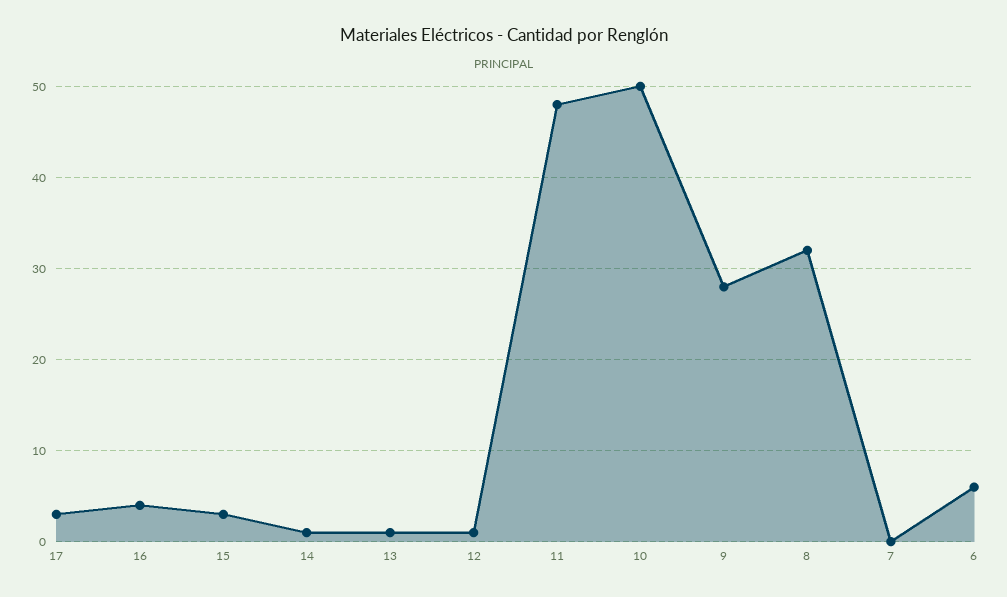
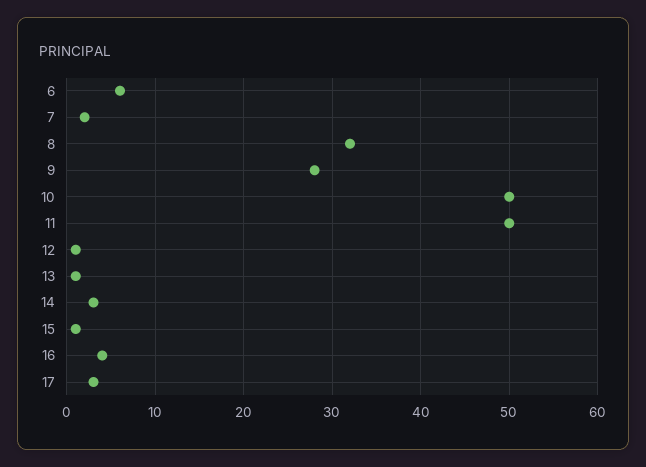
15: 3 -> 1
14: 1 -> 3
11: 48 -> 50
7: 0 -> 2

